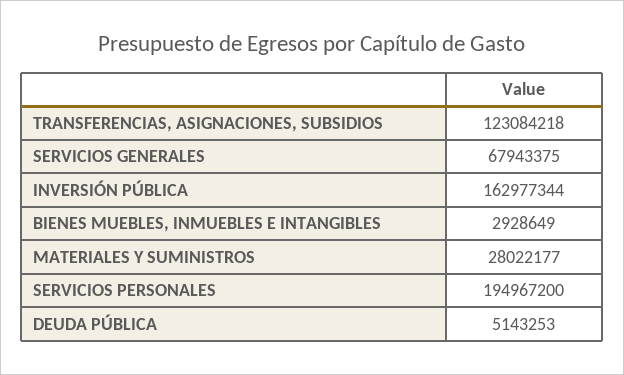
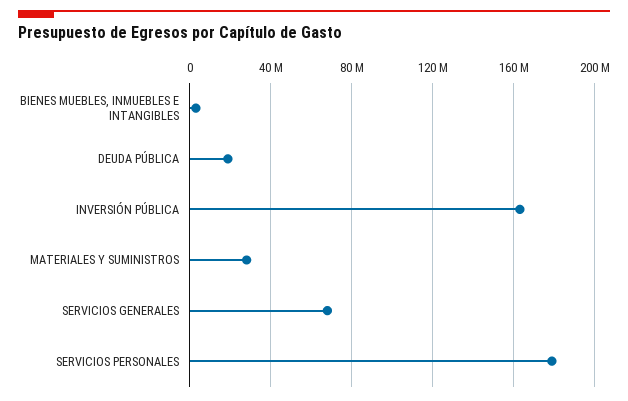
TRANSFERENCIAS, ASIGNACIONES, SUBSIDIOS: 123084218 -> none
SERVICIOS PERSONALES: 194967200 -> 180000000
DEUDA PÚBLICA: 5143253 -> 20000000

